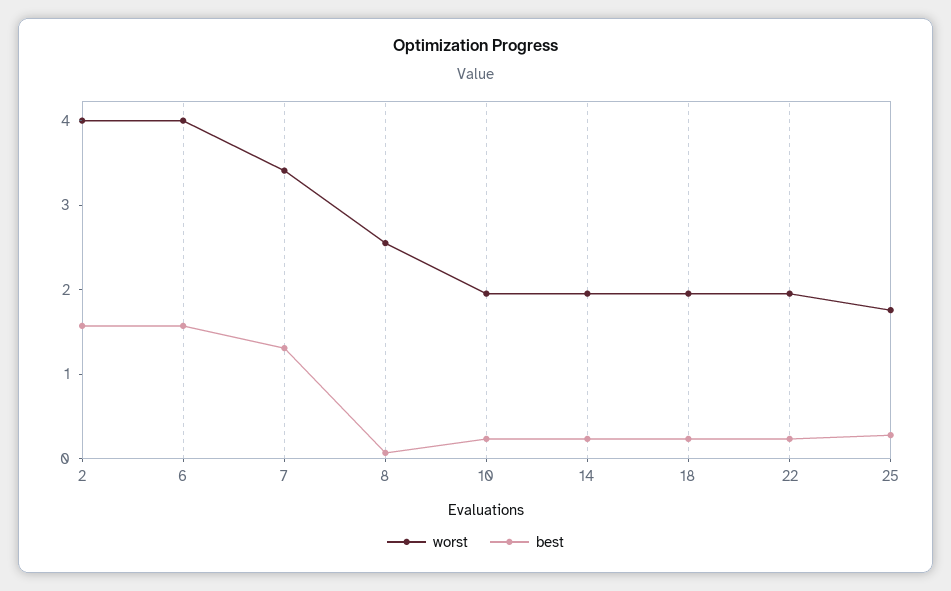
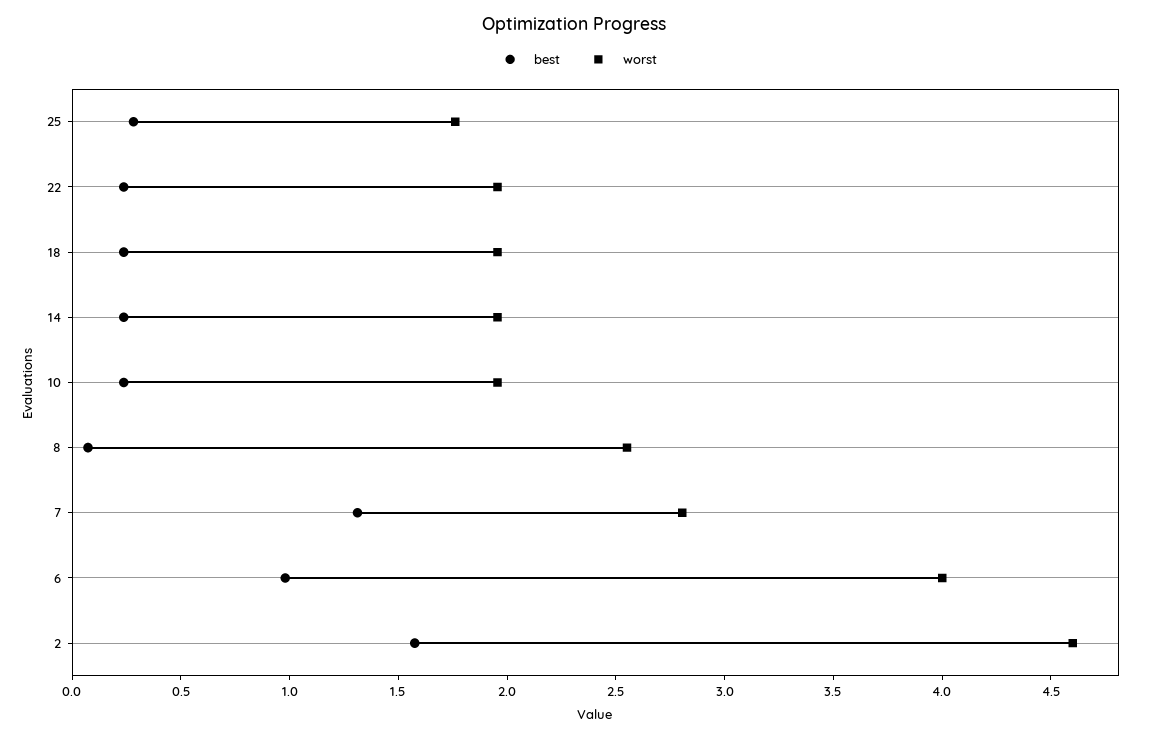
worst, 2: 4 -> 4.6
best, 6: 1.6 -> 1
worst, 7: 3.4 -> 2.8

